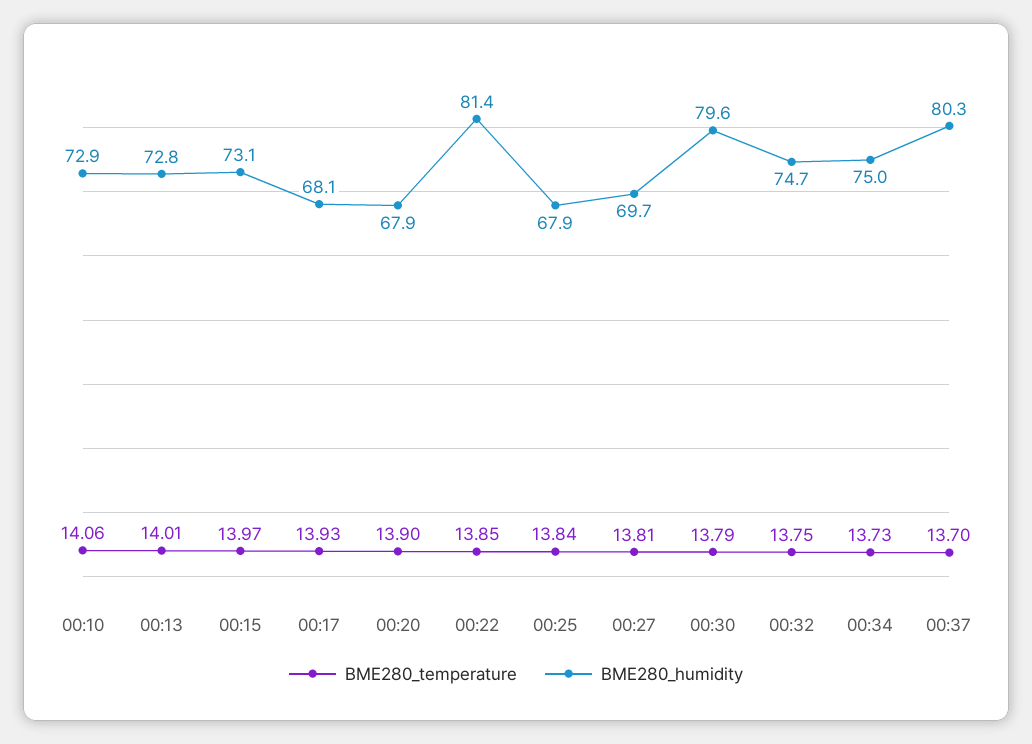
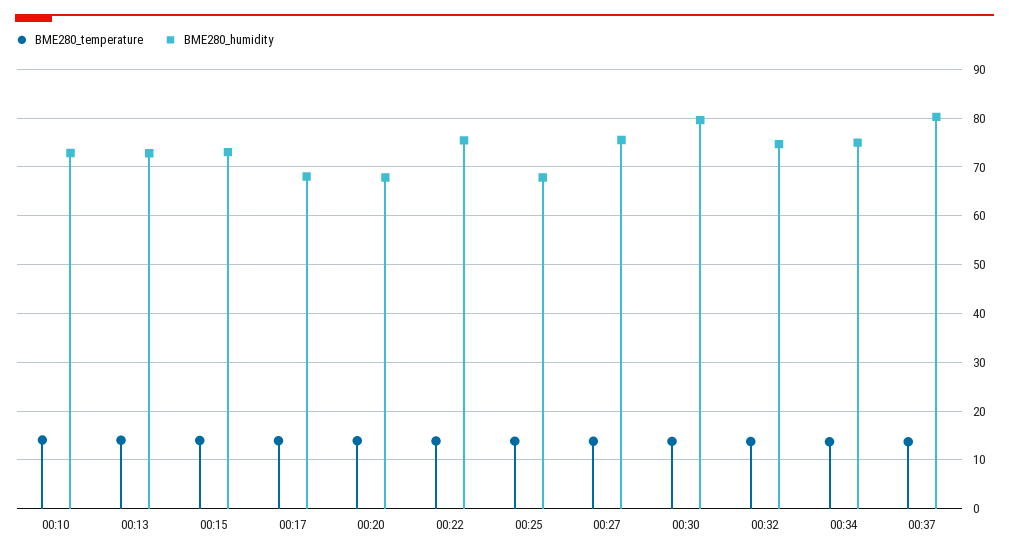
BME280_humidity, 00:22: 81.4 -> 76
BME280_humidity, 00:27: 69.7 -> 76

